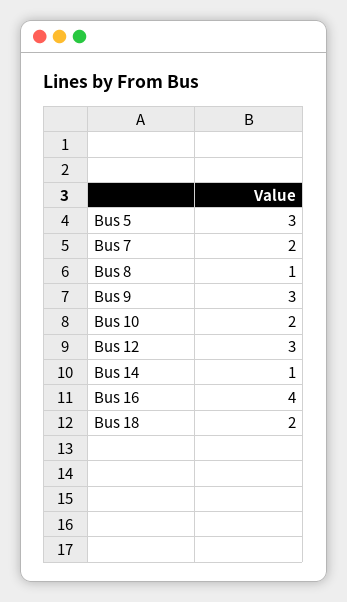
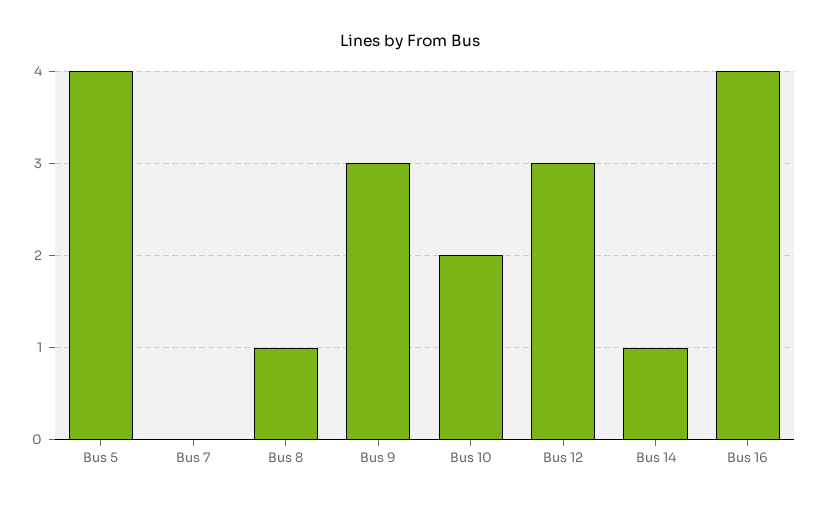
Bus 5: 3 -> 4
Bus 7: 2 -> 0
Bus 18: 2 -> none

